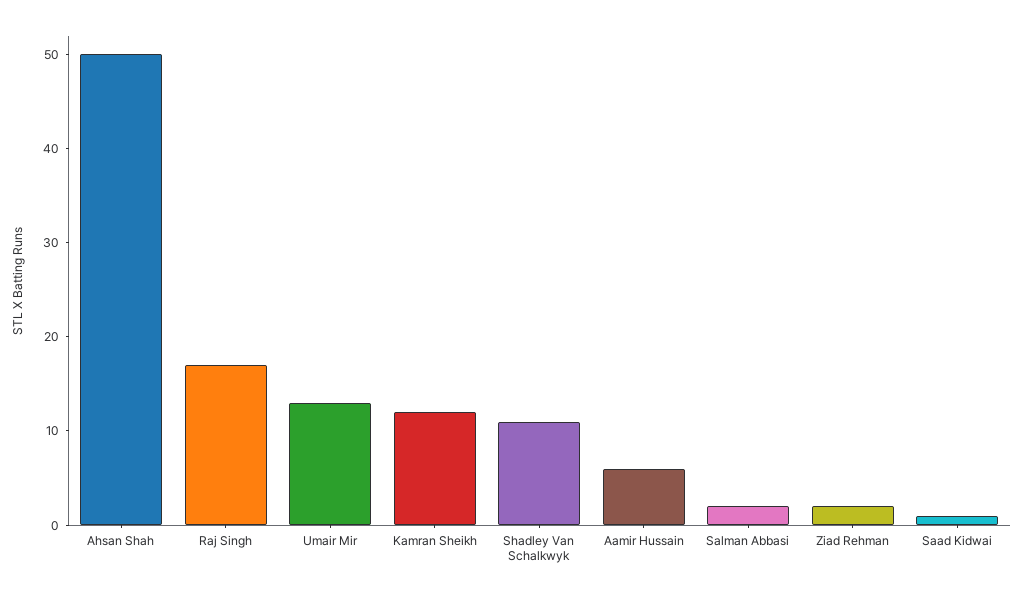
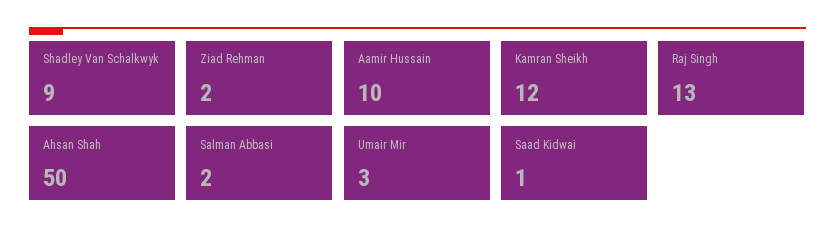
Raj Singh: 17 -> 13
Umair Mir: 13 -> 3
Shadley Van Schalkwyk: 11 -> 9
Aamir Hussain: 6 -> 10

